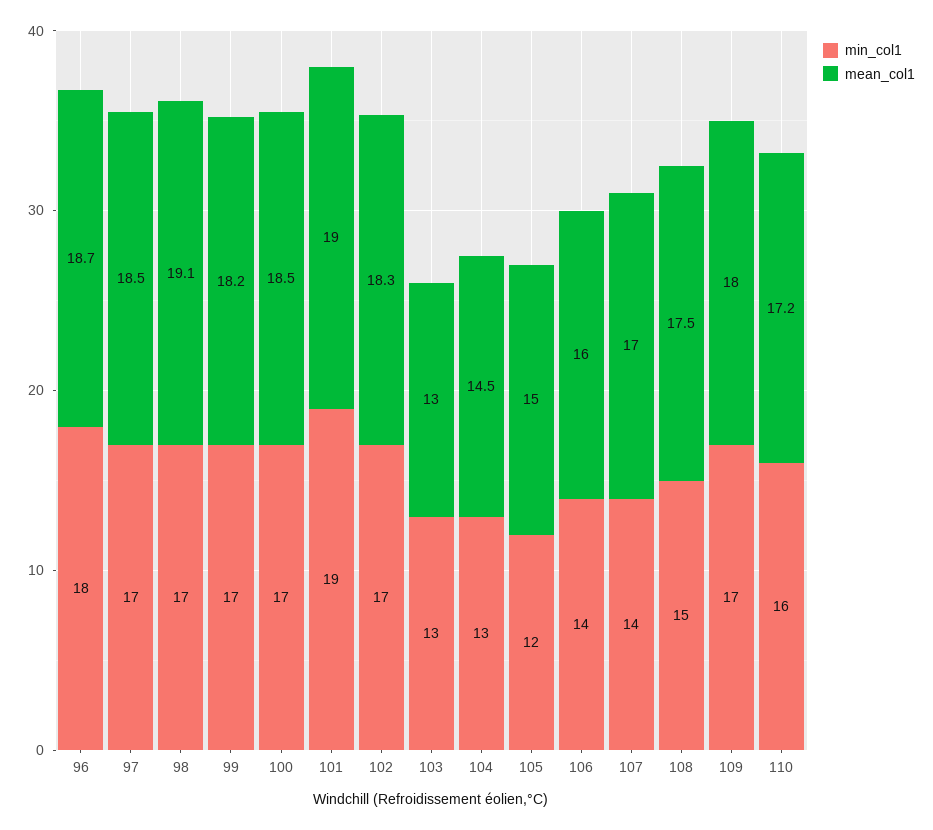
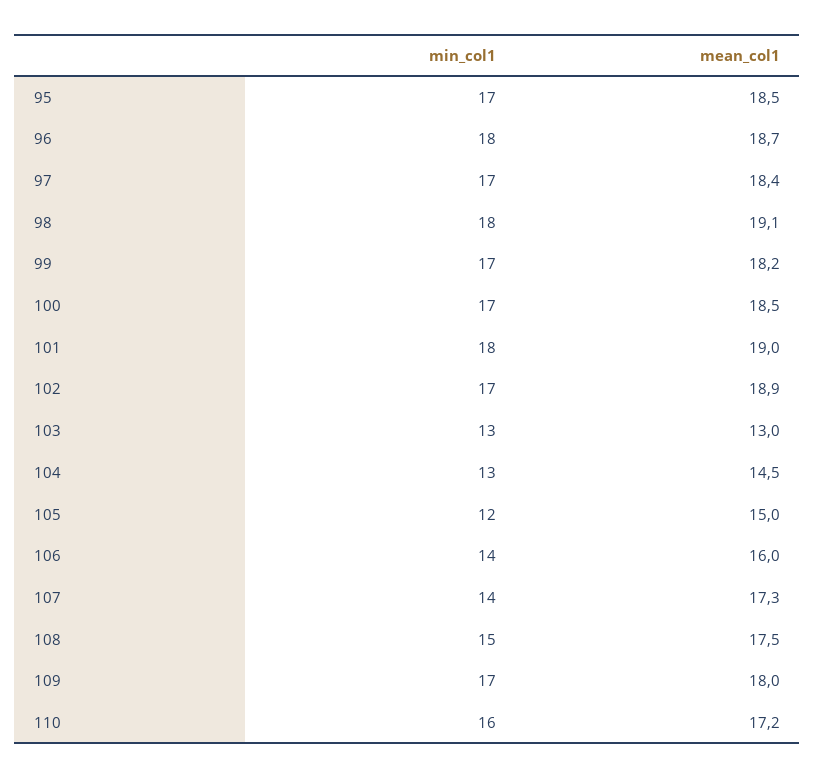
mean_col1, 97: 18.5 -> 18.4
min_col1, 98: 17 -> 18
min_col1, 101: 19 -> 18
mean_col1, 102: 18.3 -> 18.9
mean_col1, 107: 17 -> 17.3
min_col1, 95: none -> 17
mean_col1, 95: none -> 18.5

